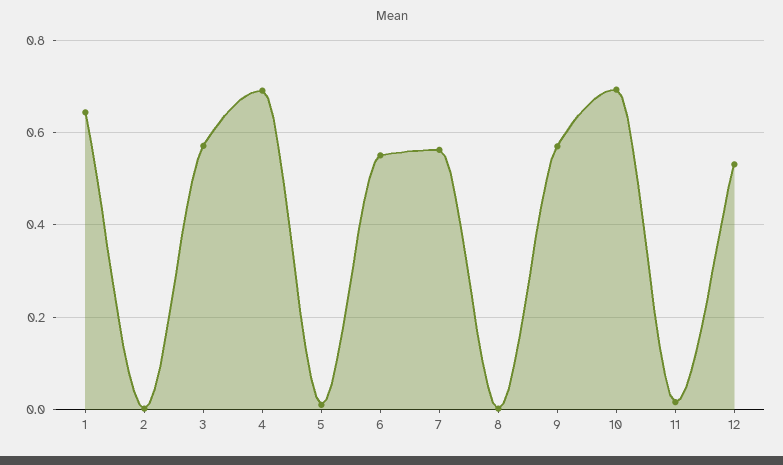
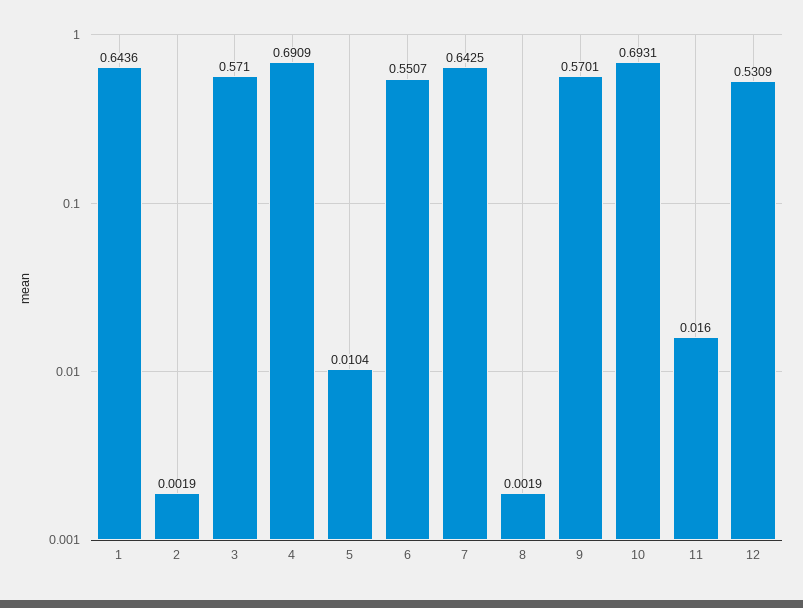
7: 0.56 -> 0.6425

